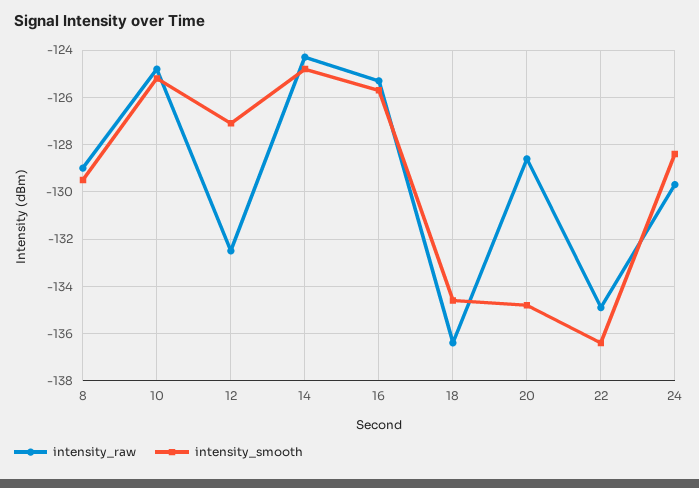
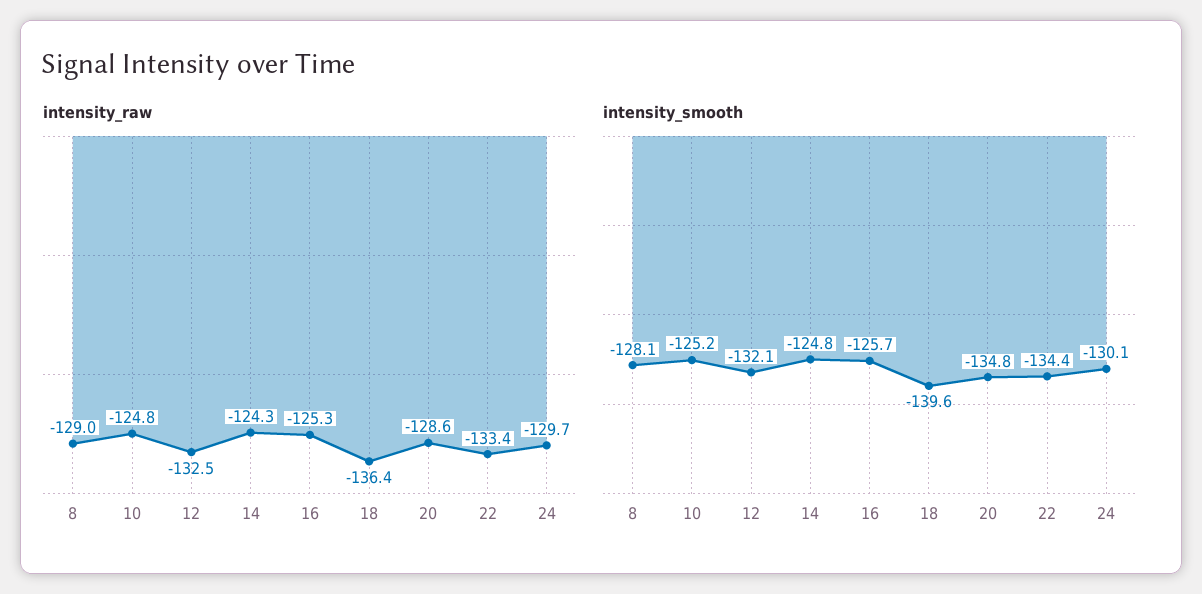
intensity_smooth, 8: -129.5 -> -128.1
intensity_smooth, 12: -127 -> -132.1
intensity_smooth, 18: -134.5 -> -139.6
intensity_raw, 22: -135 -> -133.4
intensity_smooth, 22: -136.5 -> -134.4
intensity_smooth, 24: -128.5 -> -130.1

